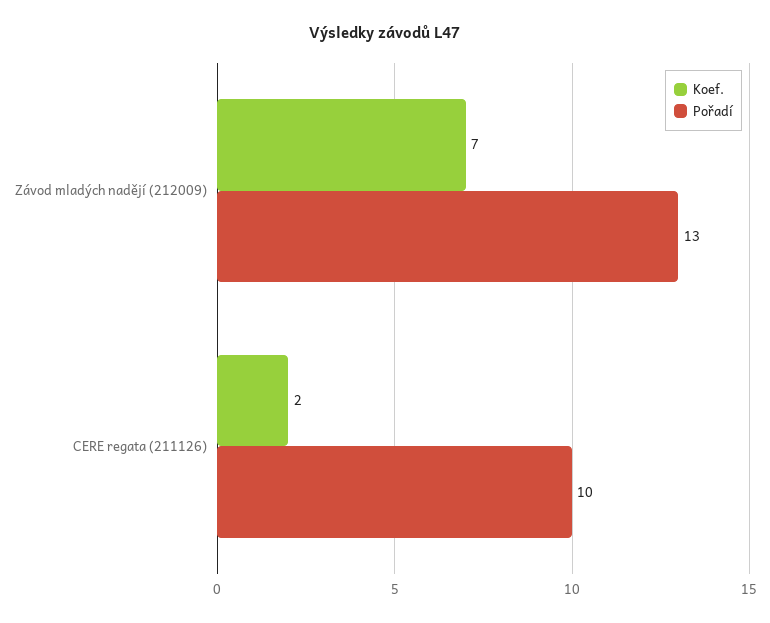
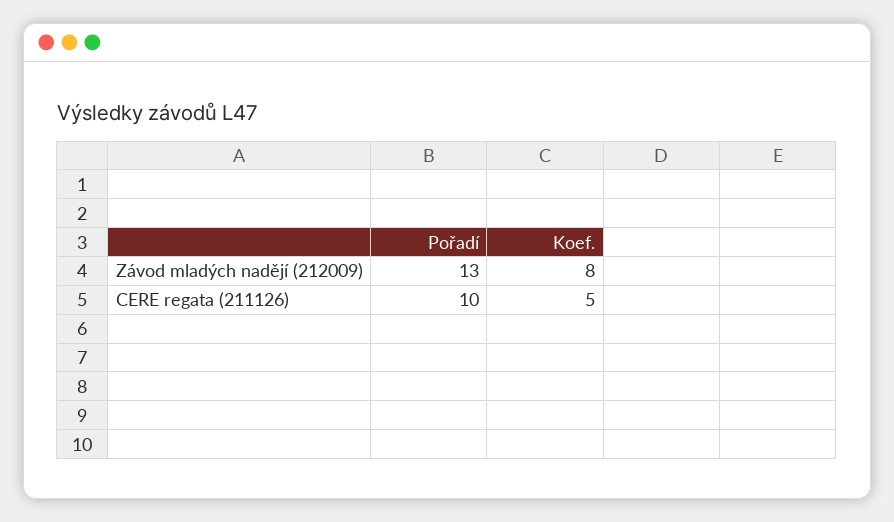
Koef., Závod mladých nadějí (212009): 7 -> 8
Koef., CERE regata (211126): 2 -> 5

